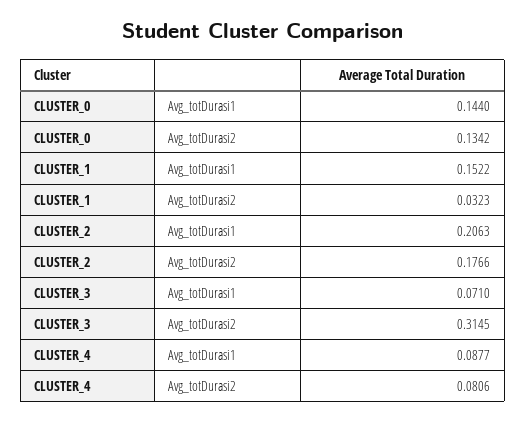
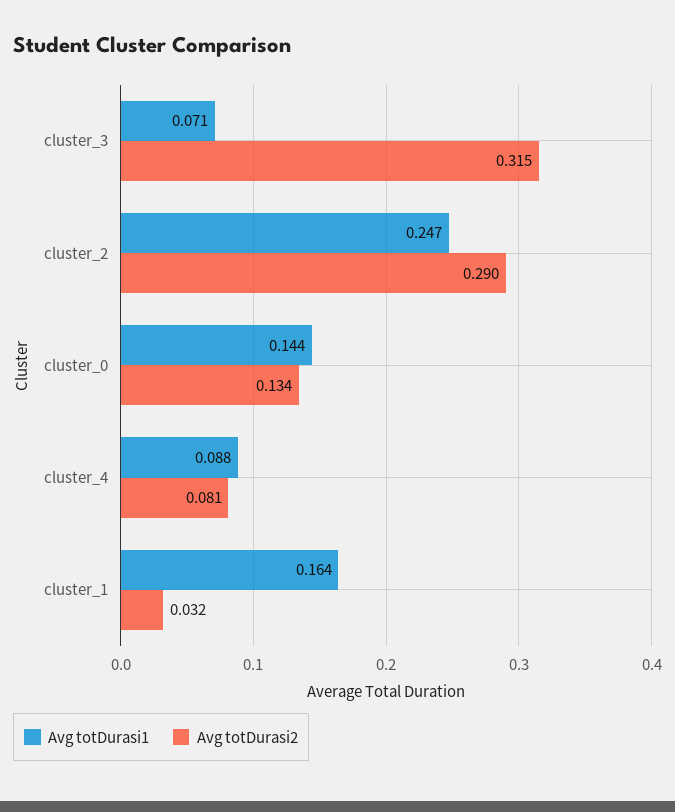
Avg_totDurasi1, CLUSTER_1: 0.1522 -> 0.164
Avg_totDurasi1, CLUSTER_2: 0.2063 -> 0.247
Avg_totDurasi2, CLUSTER_2: 0.1766 -> 0.29

